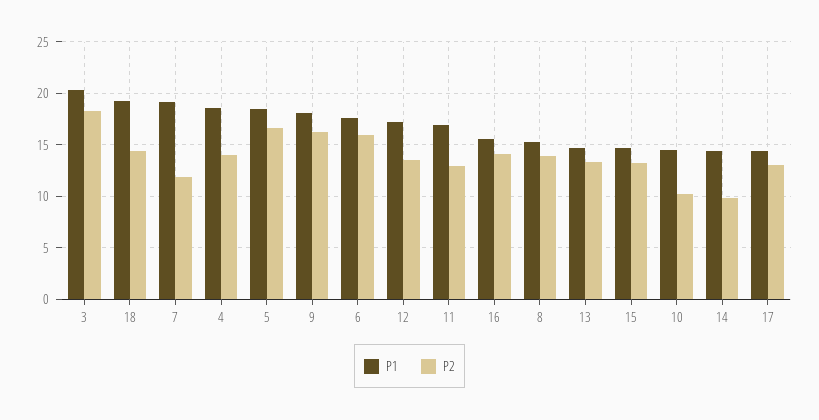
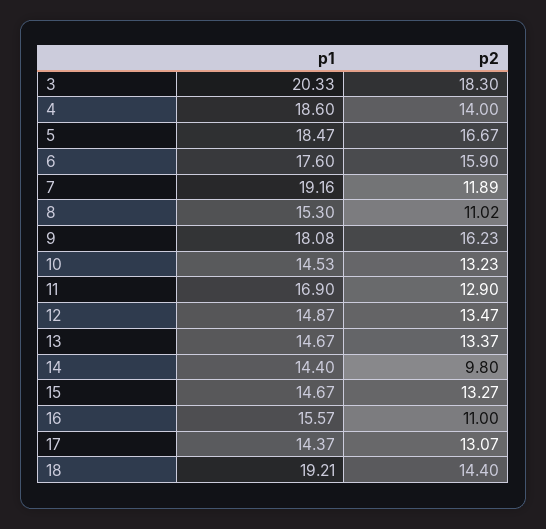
P1, 12: 17 -> 14.87
P2, 16: 14 -> 11
P2, 8: 14 -> 11.02
P2, 10: 10 -> 13.23

